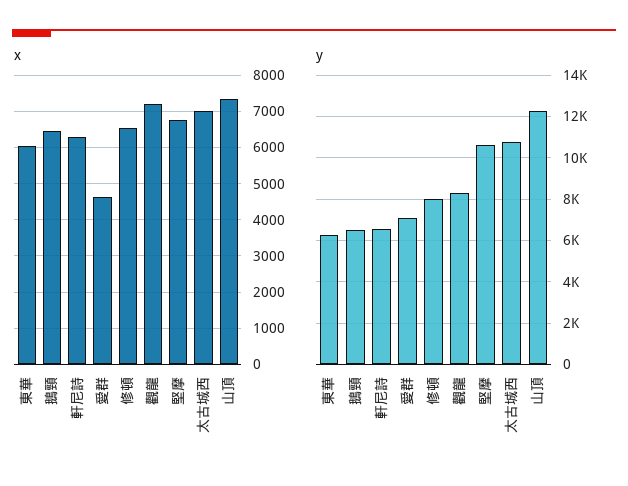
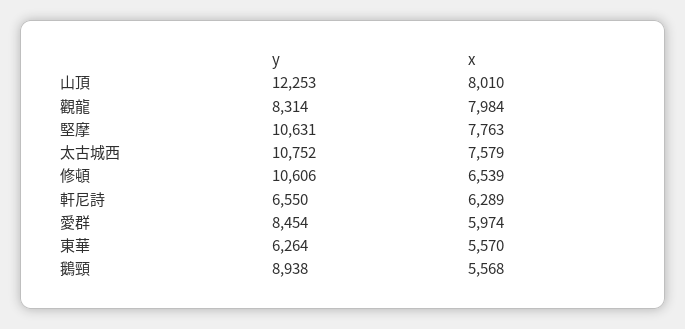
x, 東華: 6000 -> 5570
x, 鵝頸: 6400 -> 5568
x, 愛群: 4600 -> 5974
x, 觀龍: 7200 -> 7984
x, 堅摩: 6800 -> 7763
x, 太古城西: 7000 -> 7579
x, 山頂: 7400 -> 8010
y, 鵝頸: 6500 -> 8938
y, 愛群: 7000 -> 8454
y, 修頓: 8000 -> 10606

